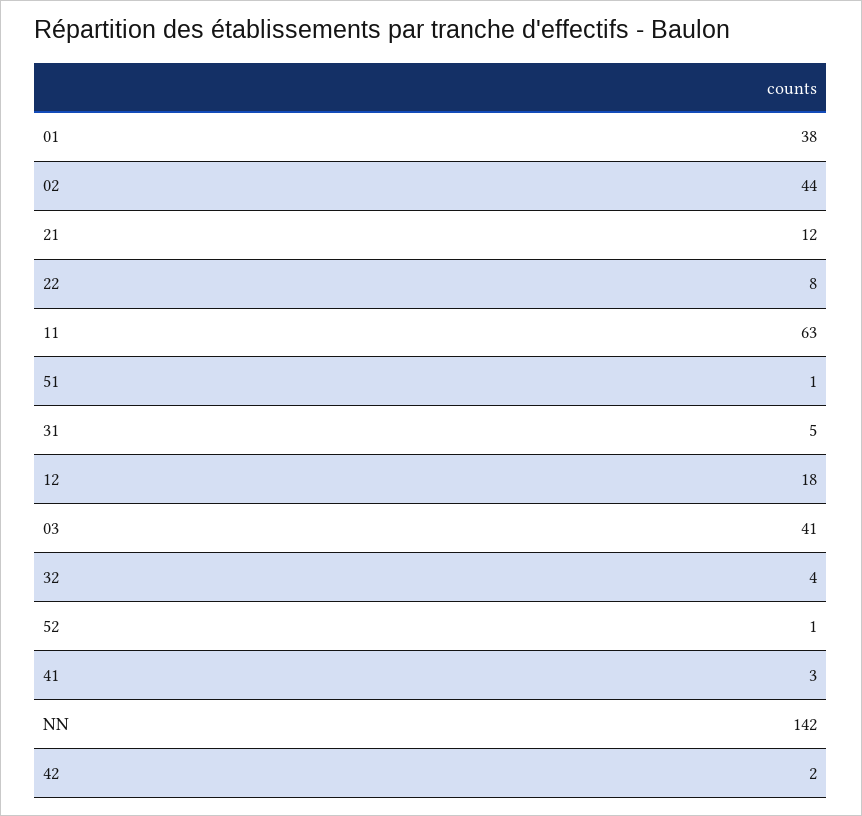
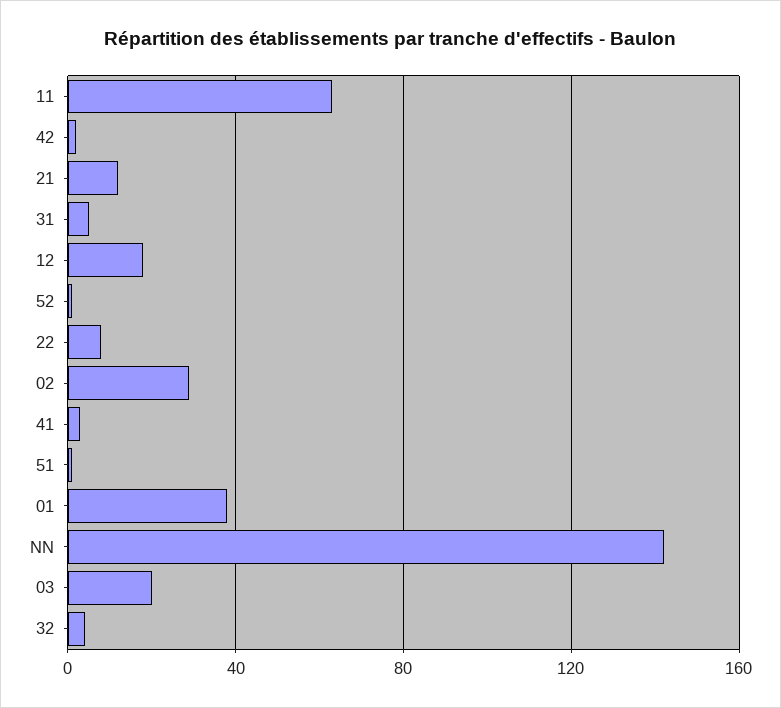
02: 44 -> 30
03: 41 -> 20

